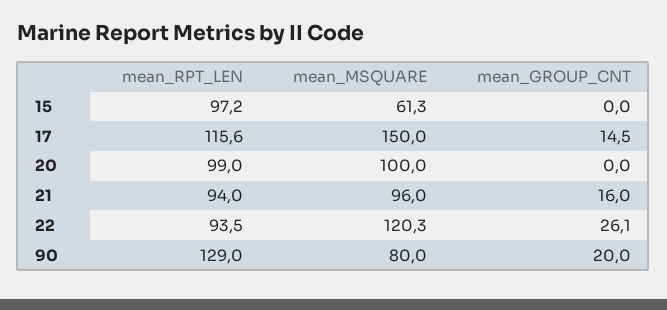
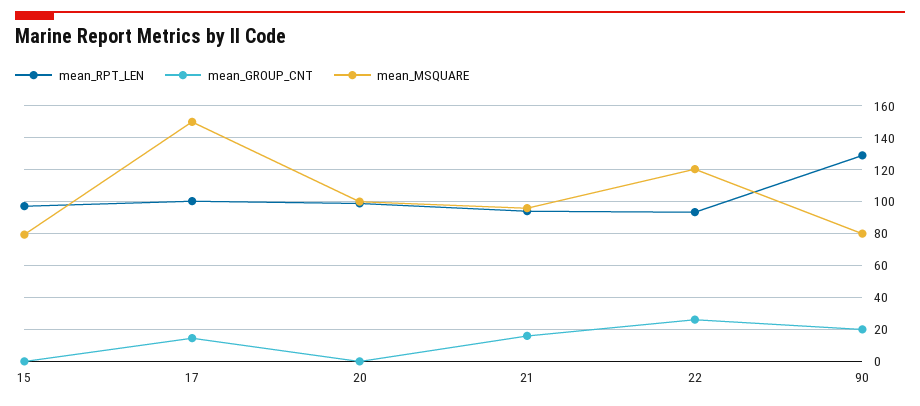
mean_MSQUARE, 15: 61.3 -> 80
mean_RPT_LEN, 17: 115.6 -> 100

